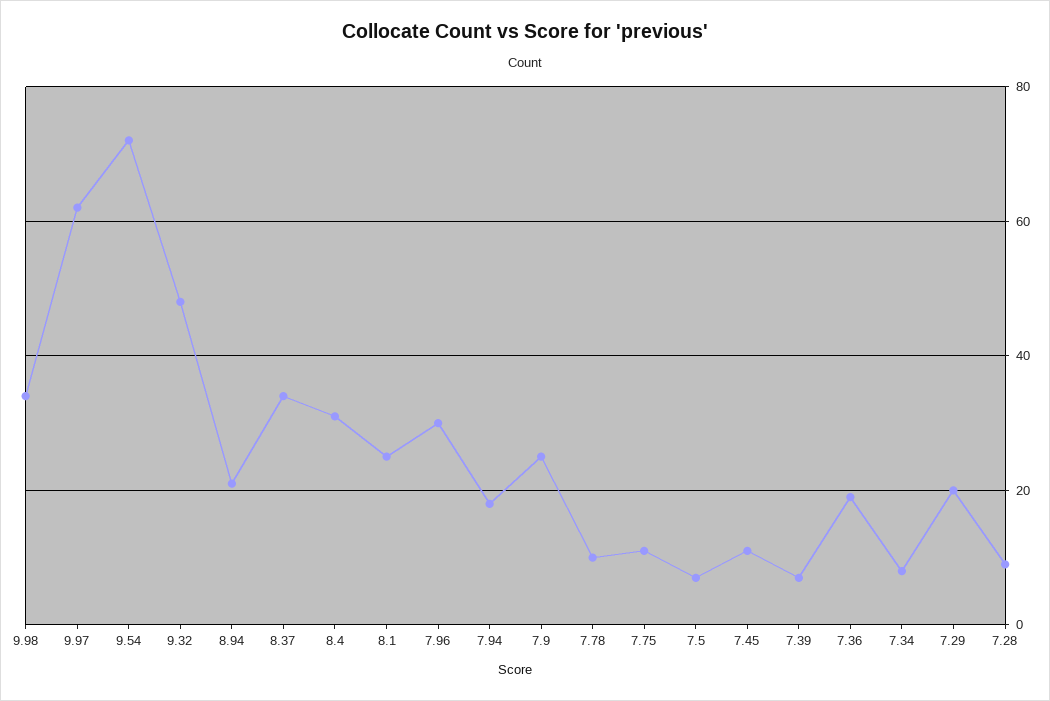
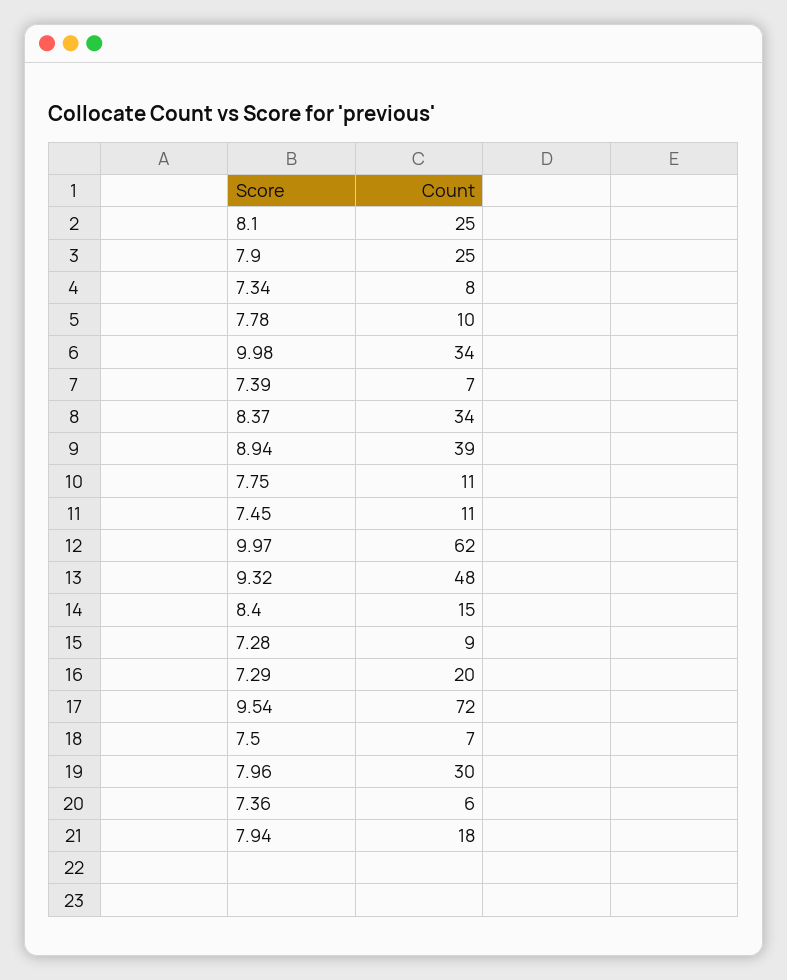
8.94: 20 -> 39
8.4: 30 -> 15
7.36: 20 -> 6

